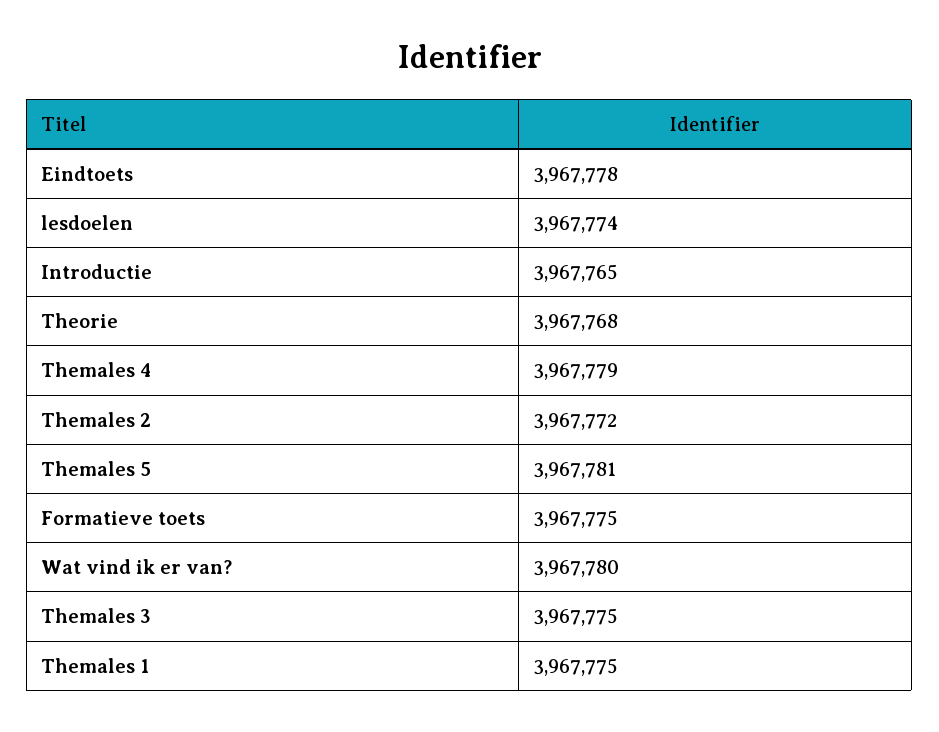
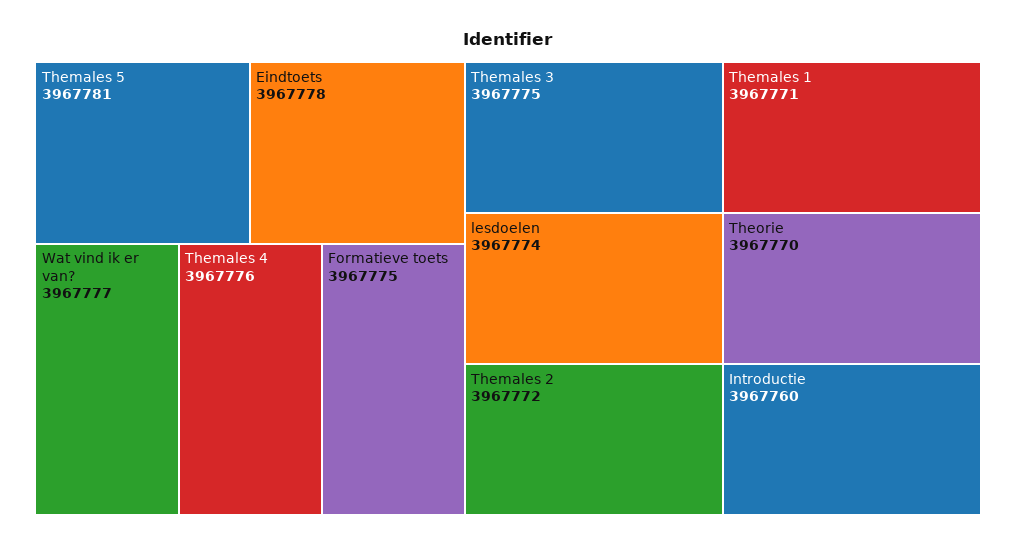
Introductie: 3967765 -> 3967760
Theorie: 3967768 -> 3967770
Themales 4: 3967779 -> 3967776
Wat vind ik er van?: 3967780 -> 3967777
Themales 1: 3967775 -> 3967771

